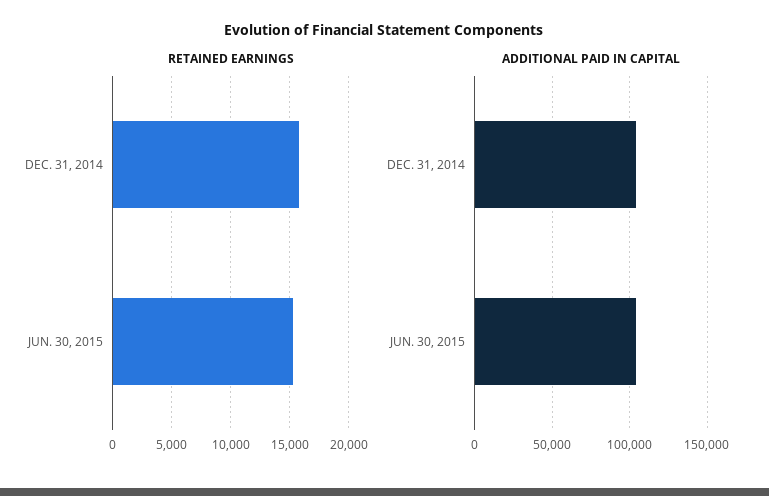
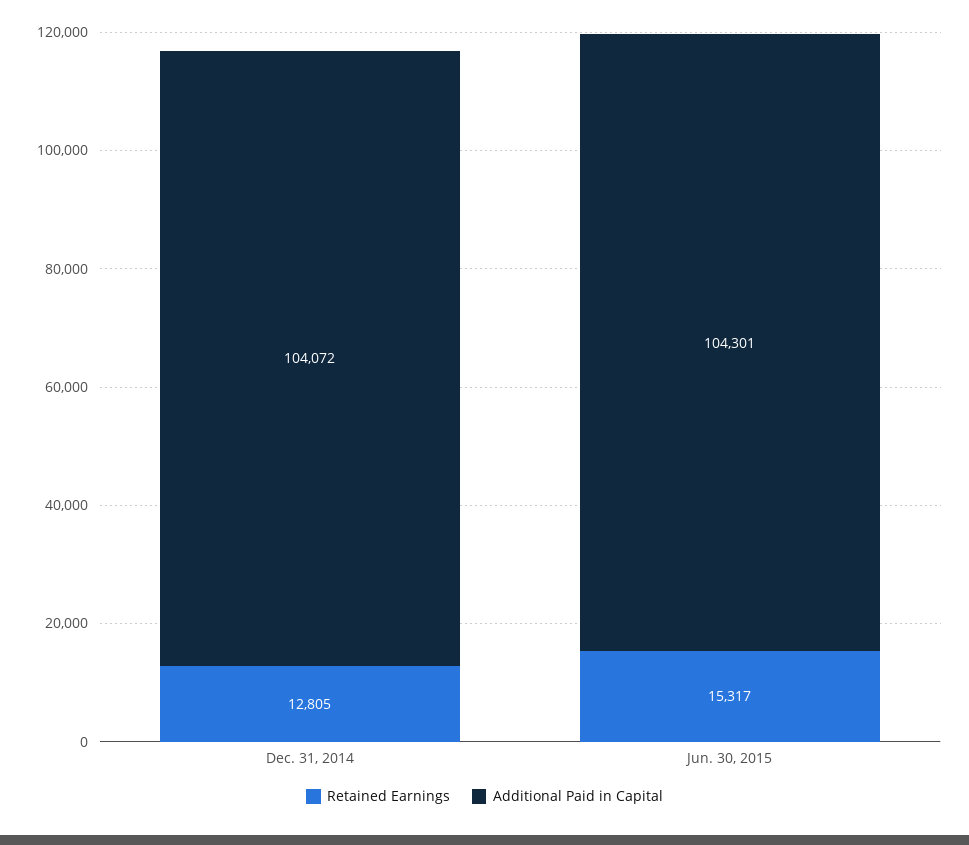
RETAINED EARNINGS, DEC. 31, 2014: 16000 -> 12805

